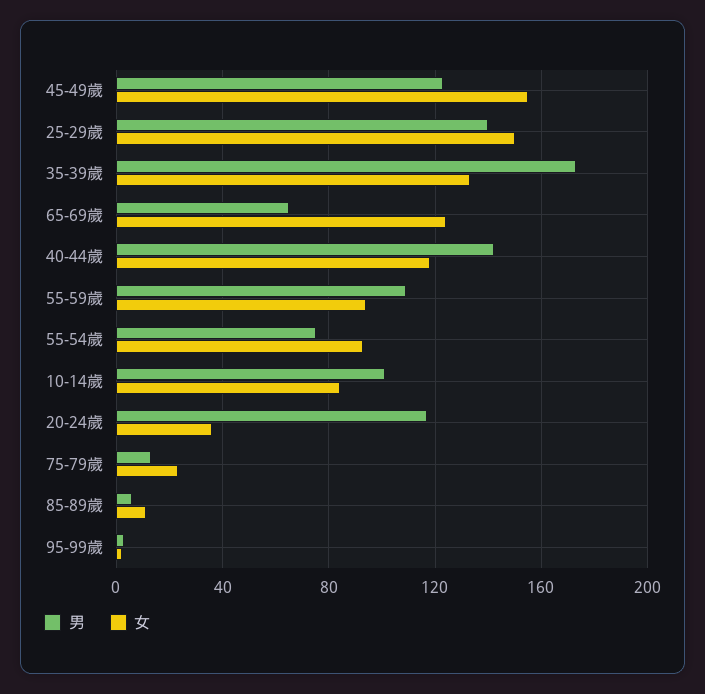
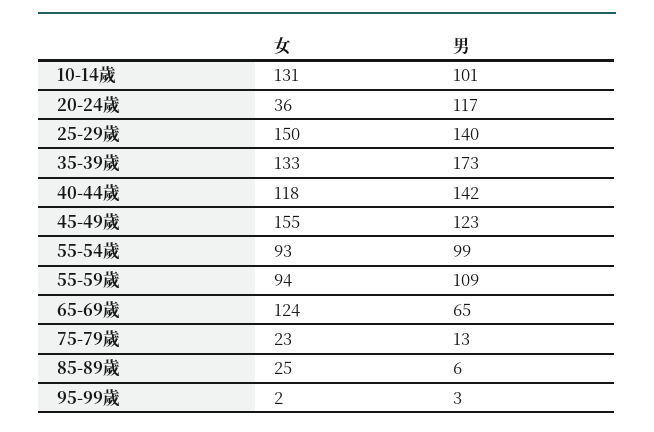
男, 55-54歲: 75 -> 99
女, 10-14歲: 85 -> 131
女, 85-89歲: 10 -> 25

